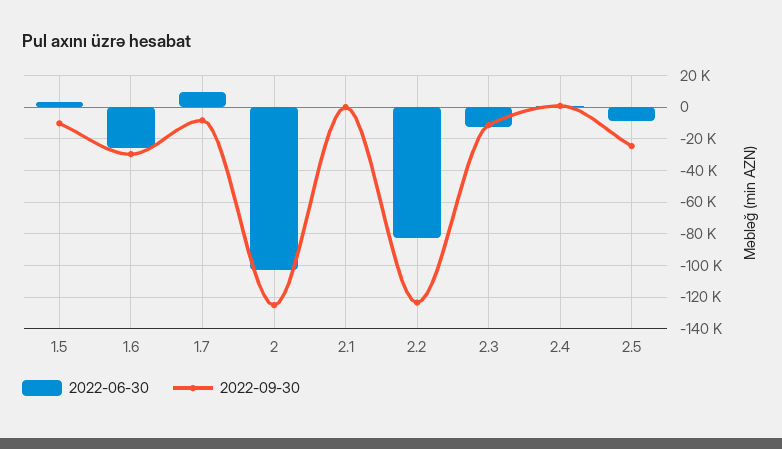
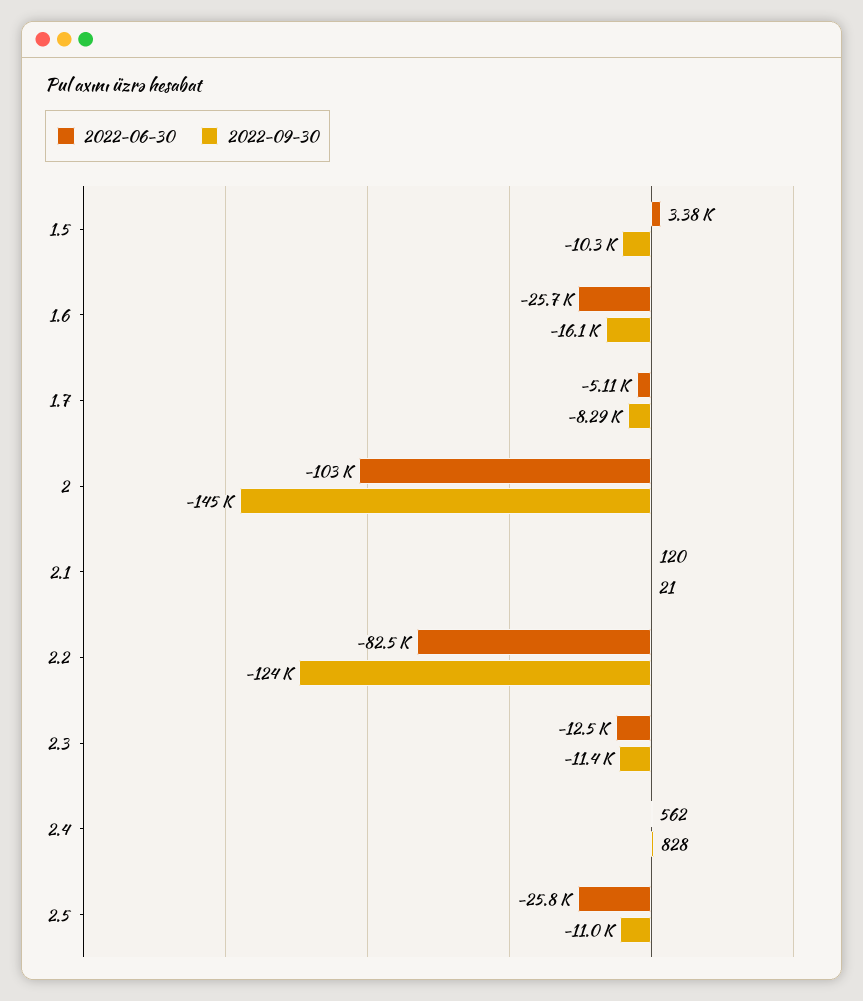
2022-09-30, 1.6: -30000 -> -16100
2022-06-30, 1.7: 10000 -> -5110
2022-09-30, 2: -125000 -> -145000
2022-06-30, 2.5: -10000 -> -25800
2022-09-30, 2.5: -25000 -> -11000

